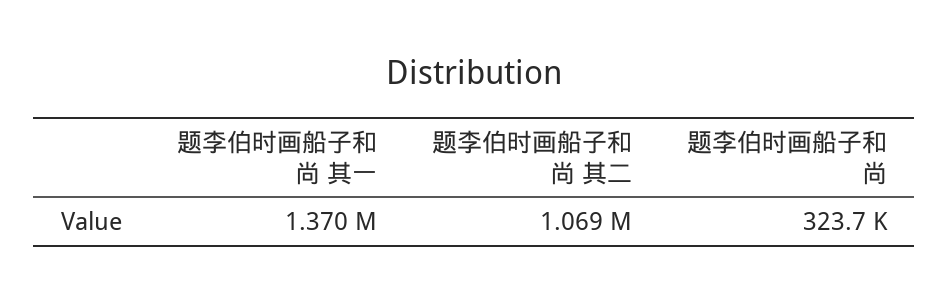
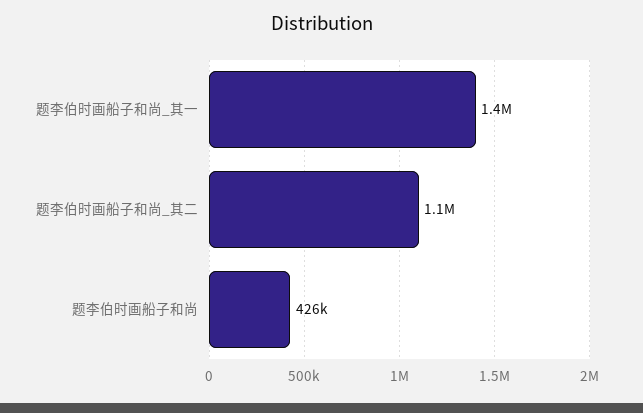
题李伯时画船子和尚: 323700 -> 426000

